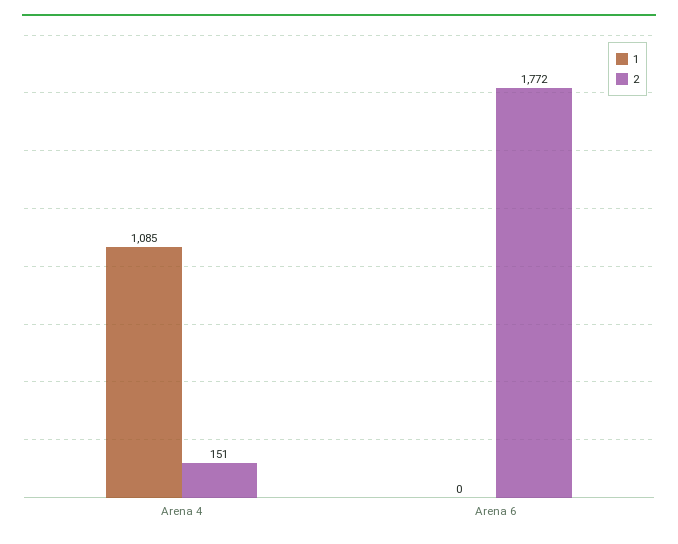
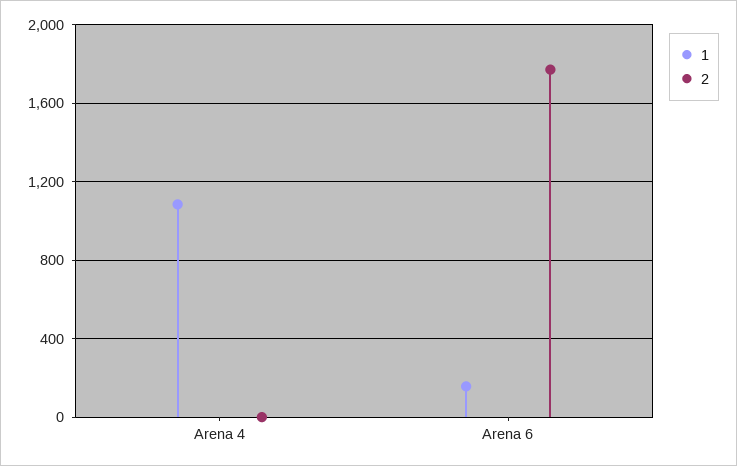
2, Arena 4: 151 -> 0
1, Arena 6: 0 -> 150

